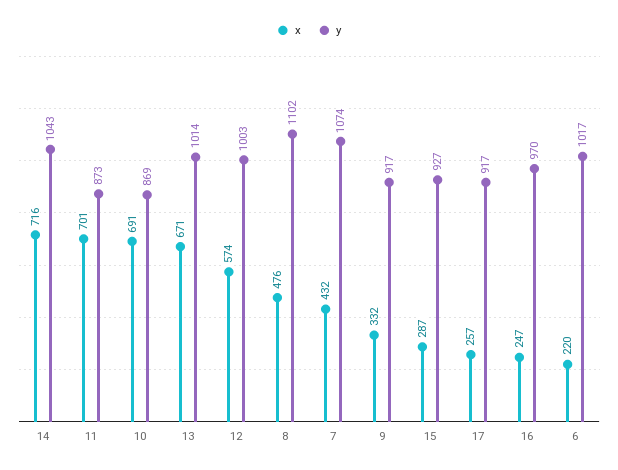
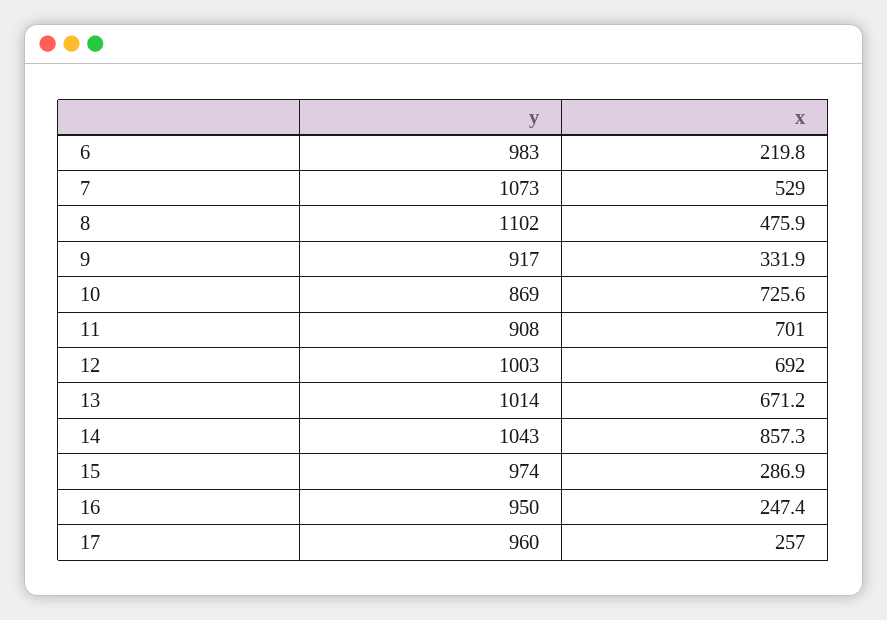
x, 14: 716 -> 857.3
y, 11: 873 -> 908
x, 10: 691 -> 725.6
x, 12: 574 -> 692
x, 7: 432 -> 529
y, 7: 1074 -> 1073
y, 15: 927 -> 974
y, 17: 917 -> 960
y, 16: 970 -> 950
y, 6: 1017 -> 983

